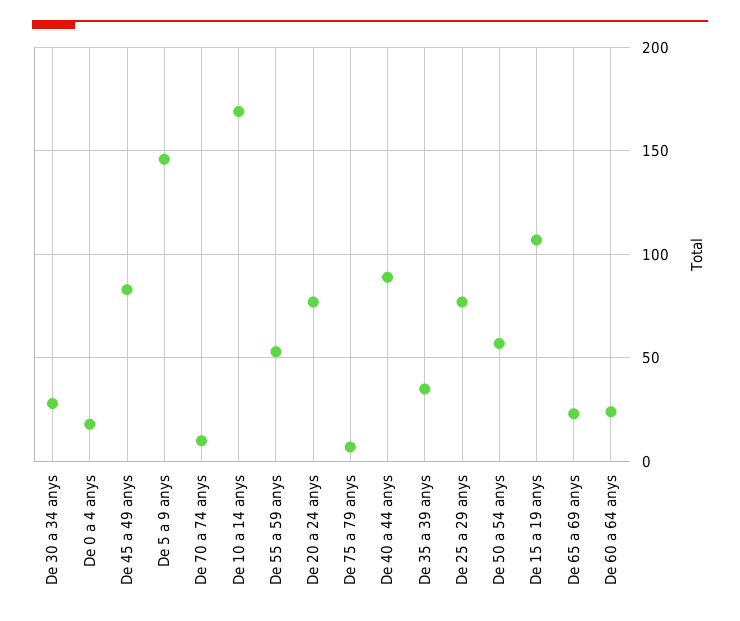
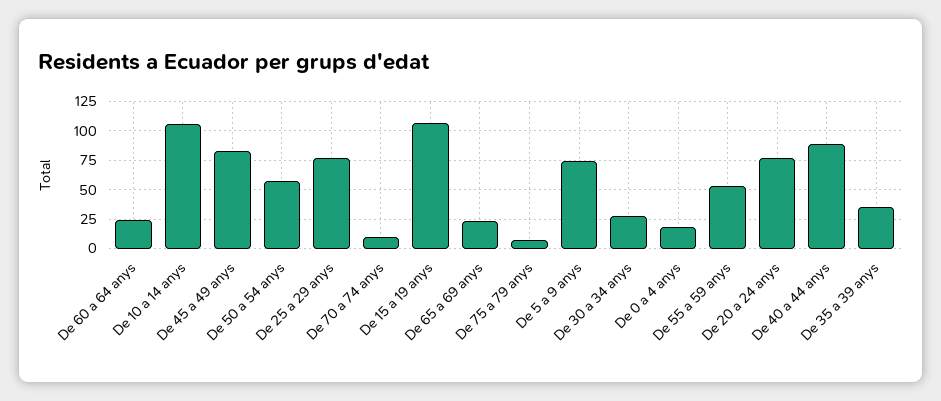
De 5 a 9 anys: 145 -> 75
De 10 a 14 anys: 170 -> 100

